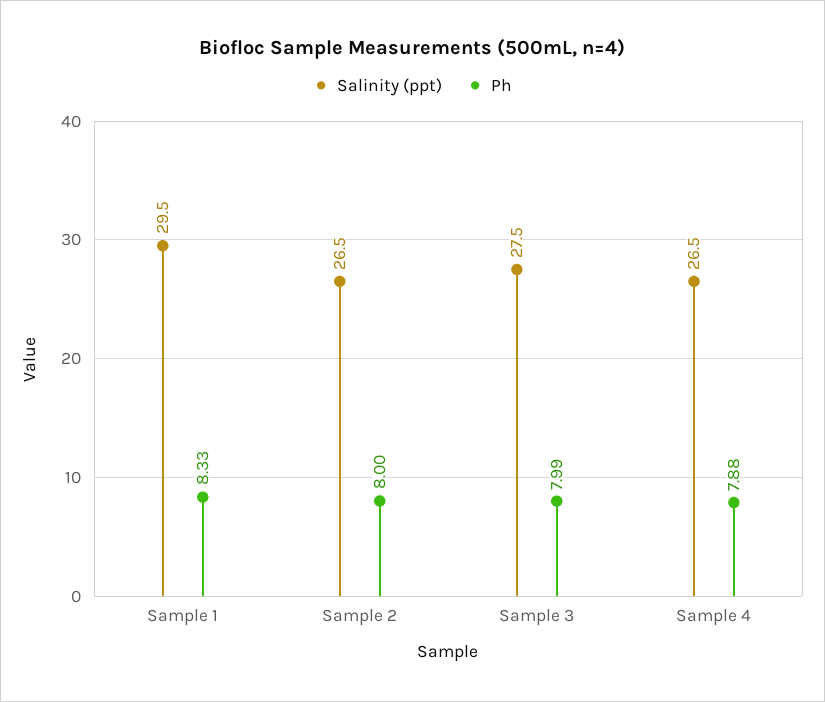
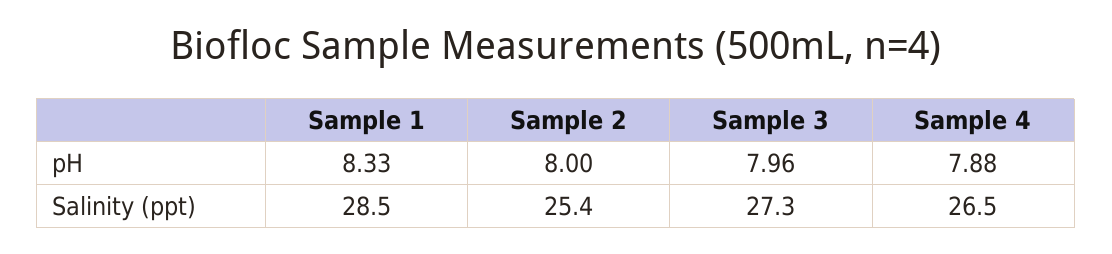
Salinity (ppt), Sample 1: 29.5 -> 28.5
Salinity (ppt), Sample 2: 26.5 -> 25.4
Salinity (ppt), Sample 3: 27.5 -> 27.3
Ph, Sample 3: 7.99 -> 7.96

